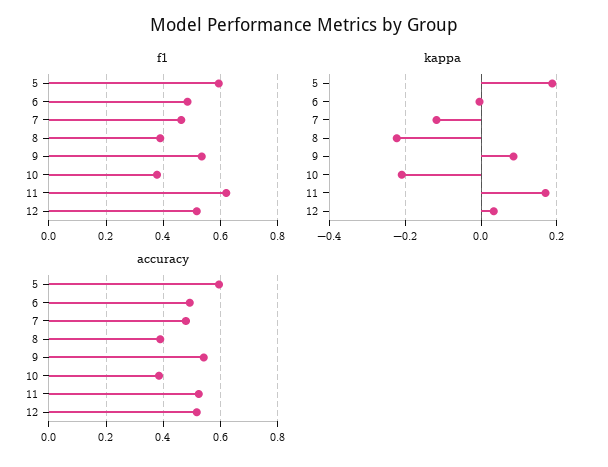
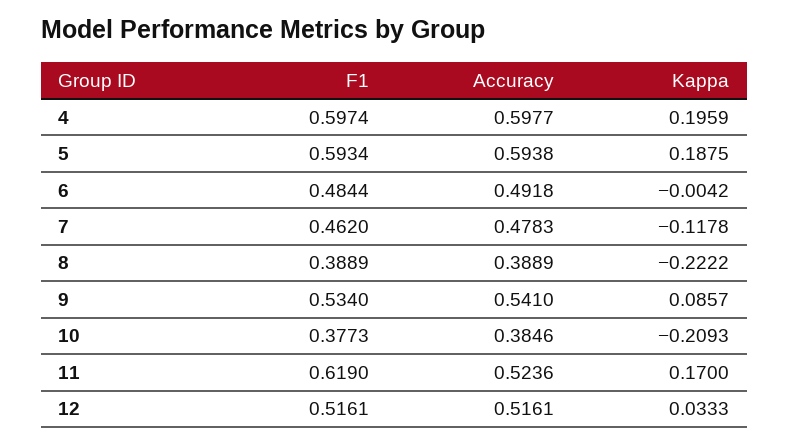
f1, 4: none -> 0.5974
accuracy, 4: none -> 0.5977
kappa, 4: none -> 0.1959

